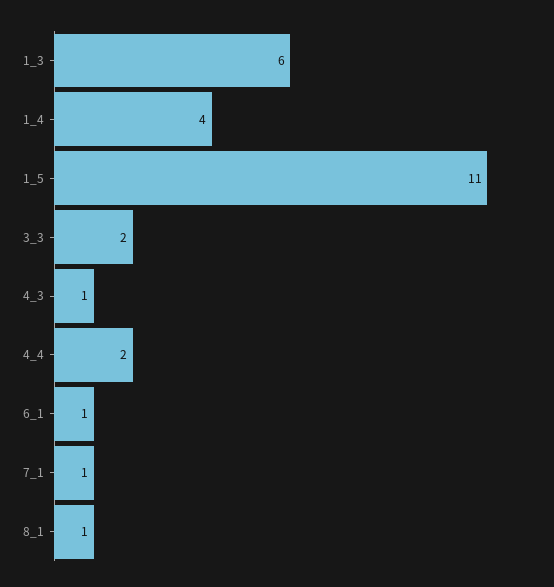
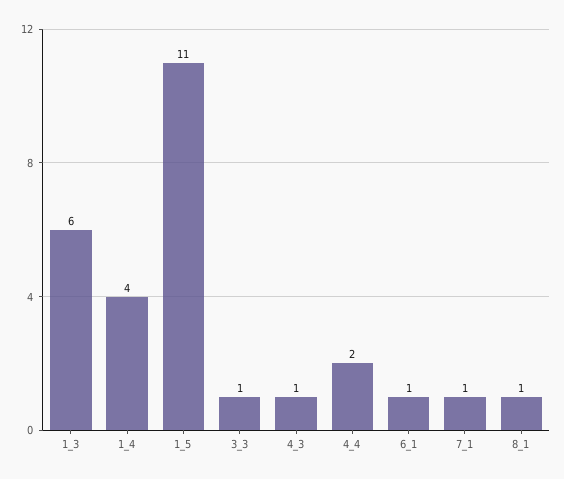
3_3: 2 -> 1

